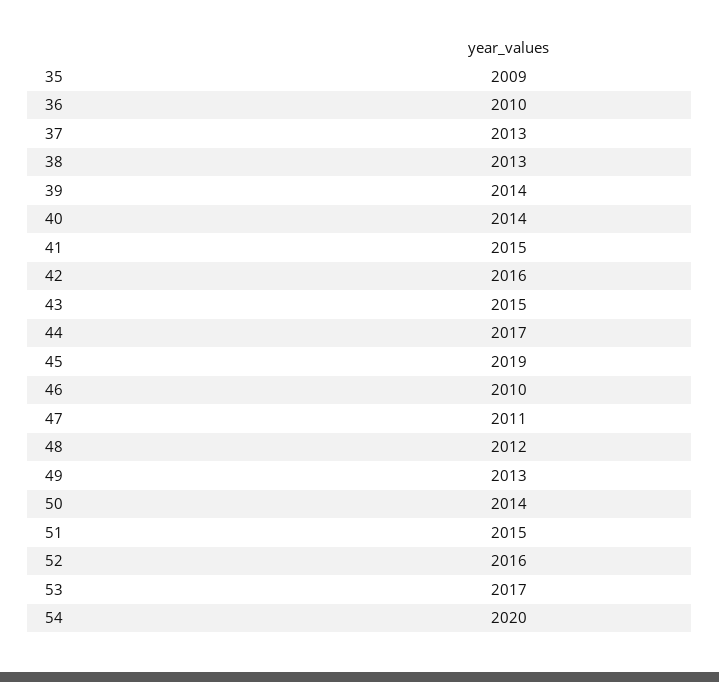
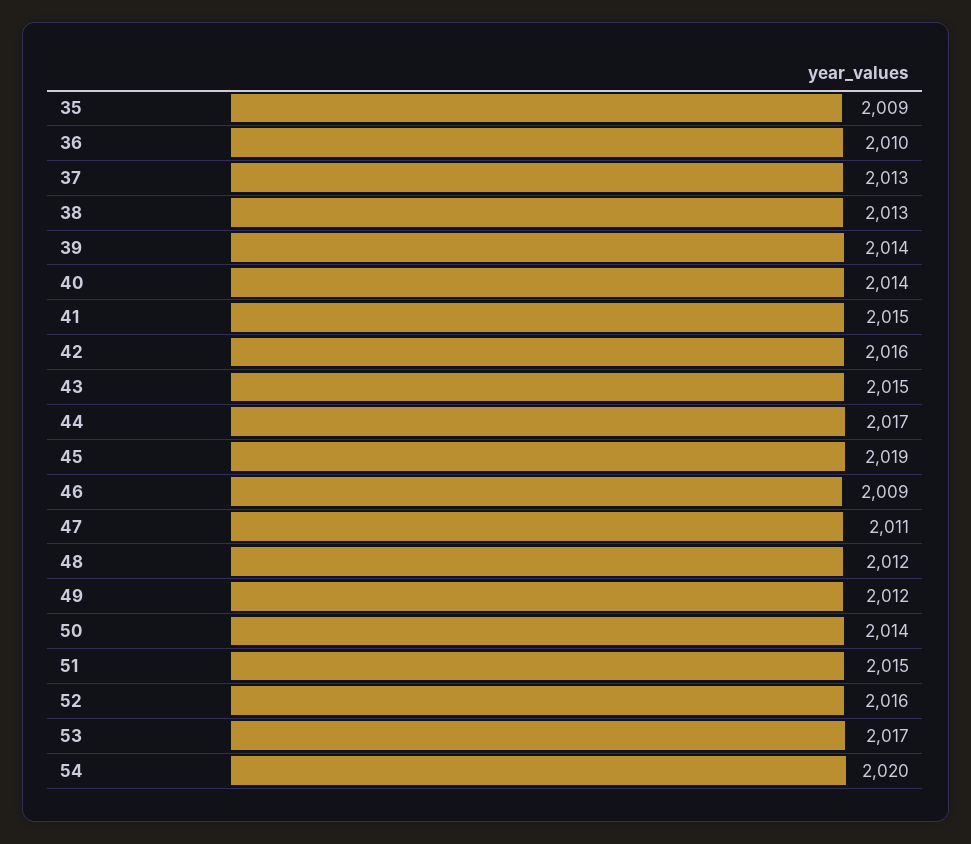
46: 2010 -> 2009
49: 2013 -> 2012

